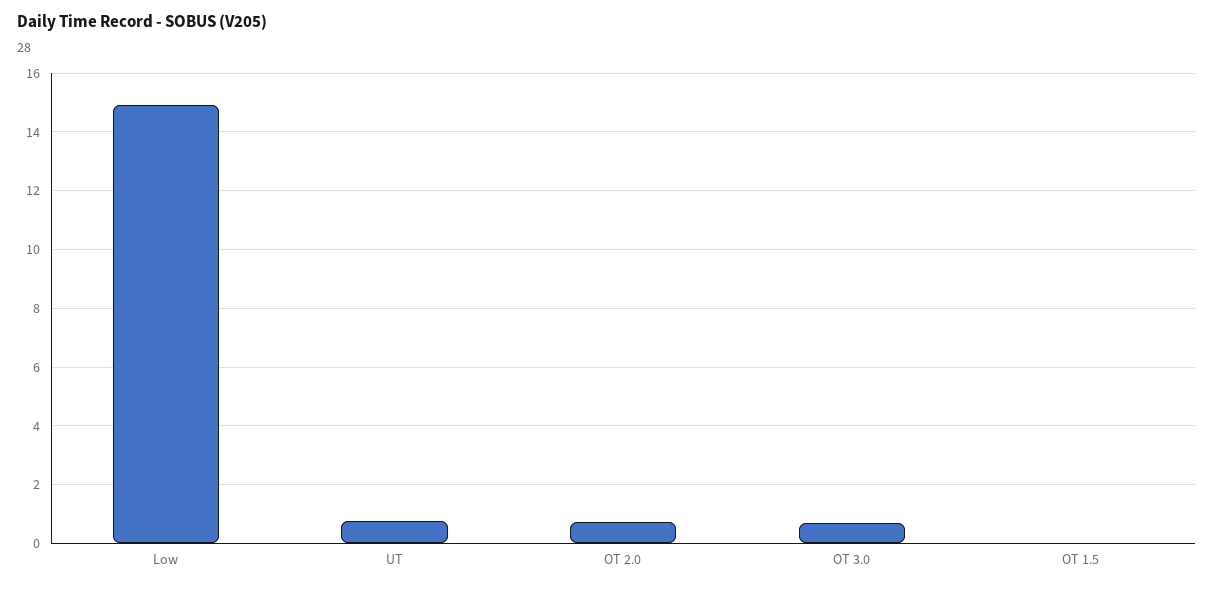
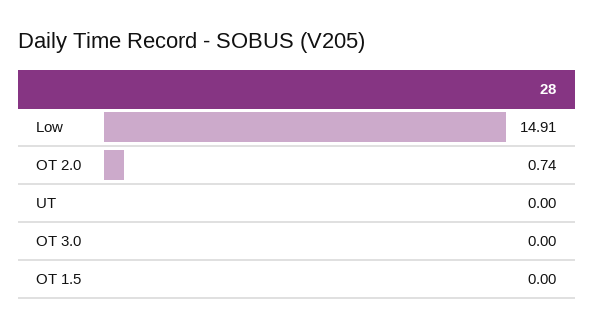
UT: 0.75 -> 0
OT 3.0: 0.75 -> 0

